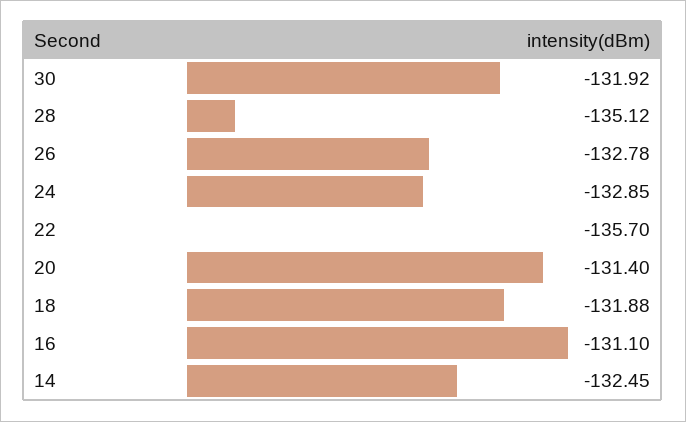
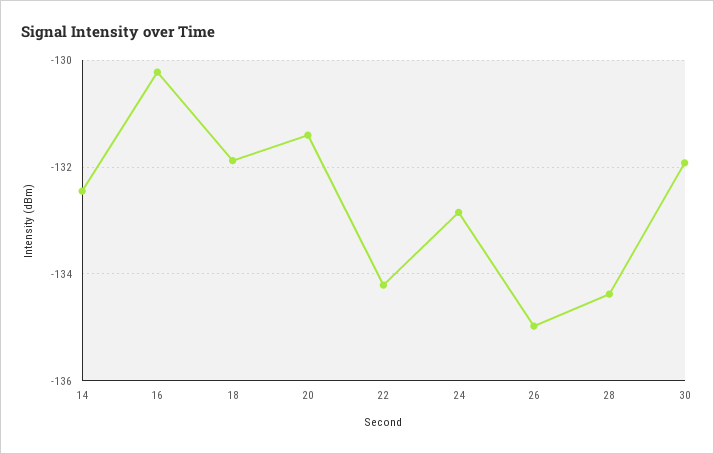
28: -135.12 -> -134.4
26: -132.78 -> -135
22: -135.7 -> -134.2
16: -131.1 -> -130.2

